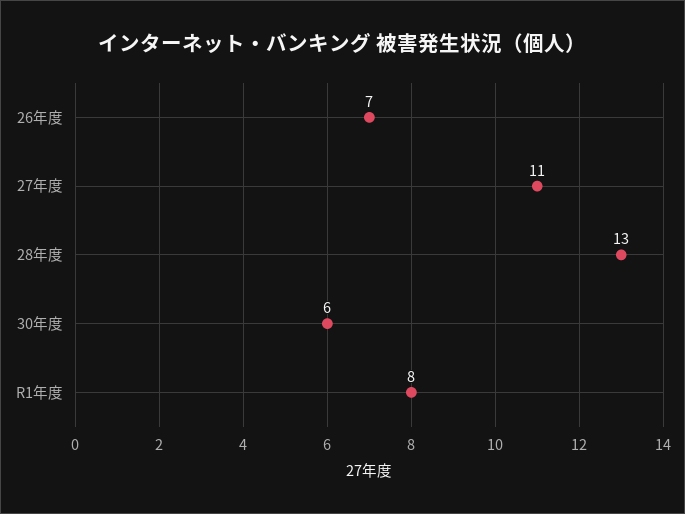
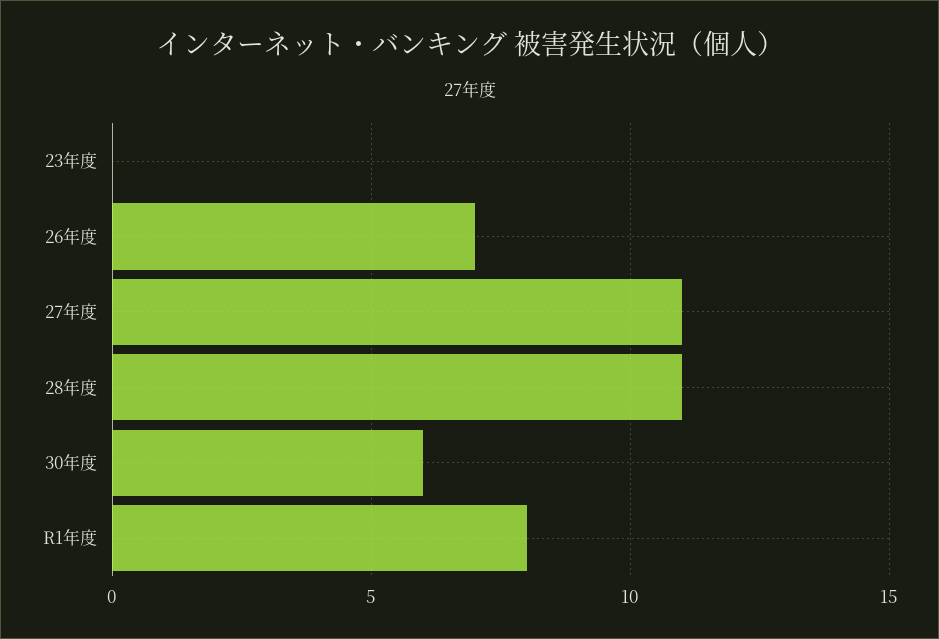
28年度: 13 -> 11
23年度: none -> 0

